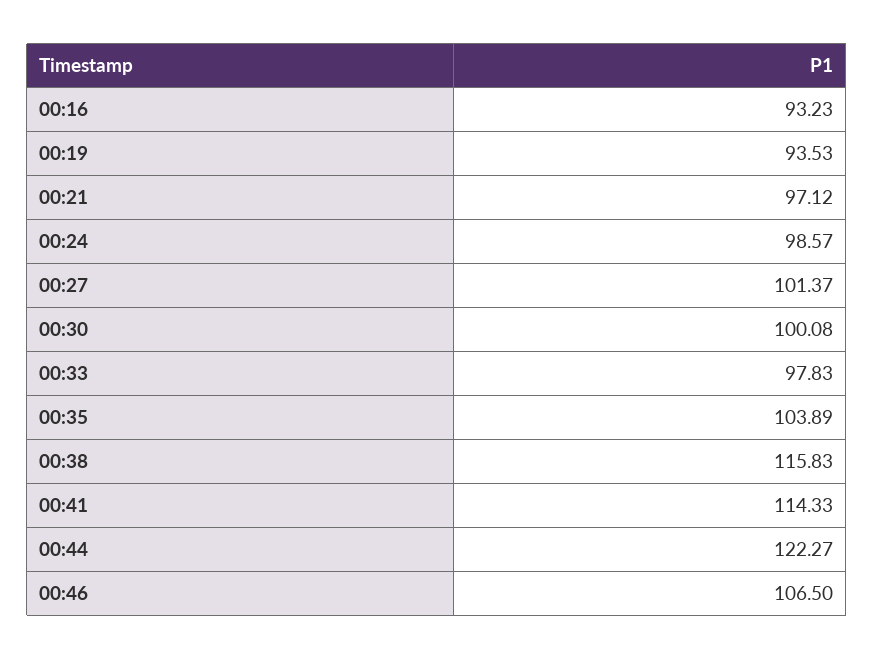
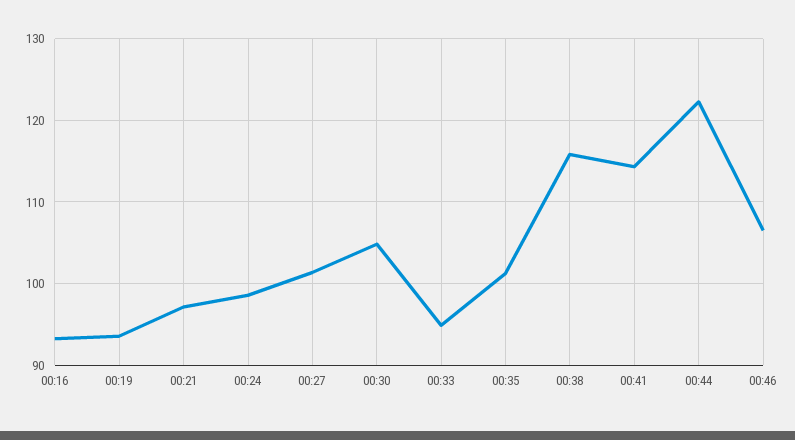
00:30: 100.08 -> 105
00:33: 97.83 -> 95
00:35: 103.89 -> 101

